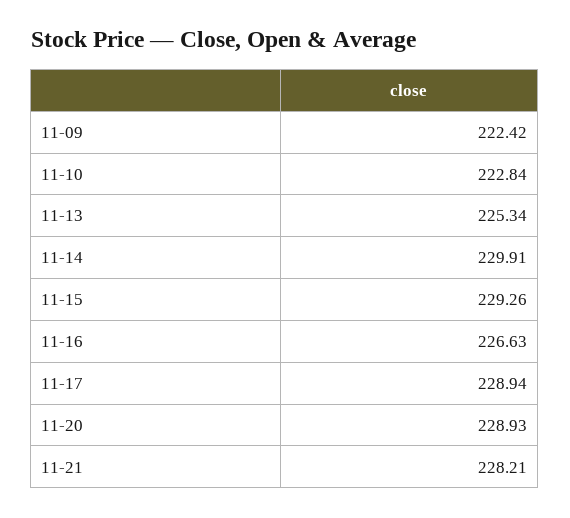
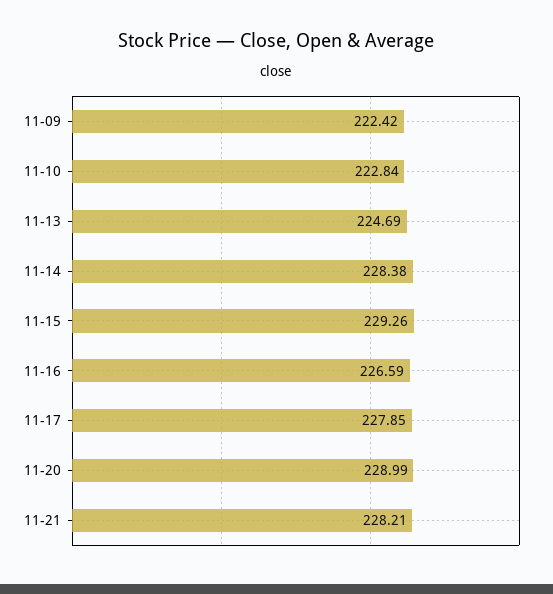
11-13: 225.34 -> 224.69
11-14: 229.91 -> 228.38
11-16: 226.63 -> 226.59
11-17: 228.94 -> 227.85
11-20: 228.93 -> 228.99

